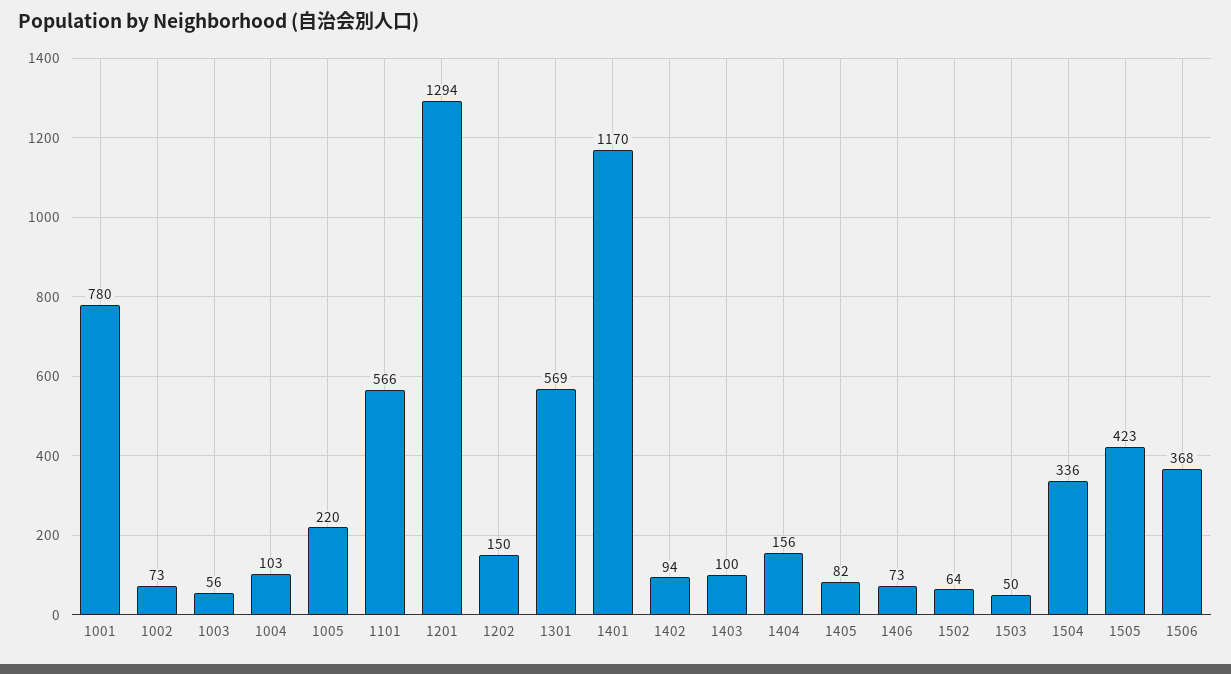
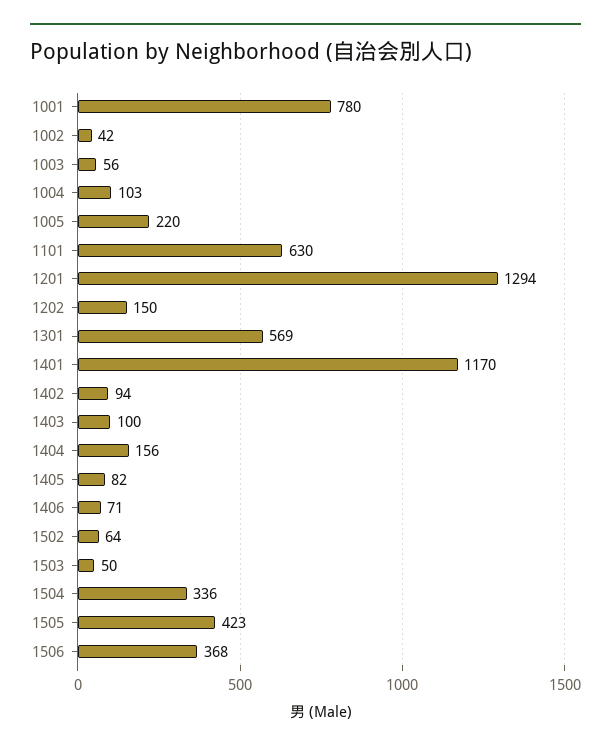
1002: 73 -> 42
1101: 566 -> 630
1406: 73 -> 71

